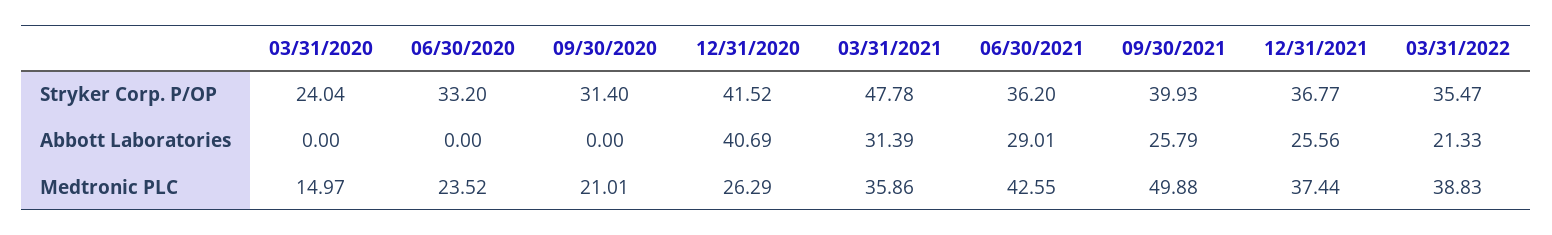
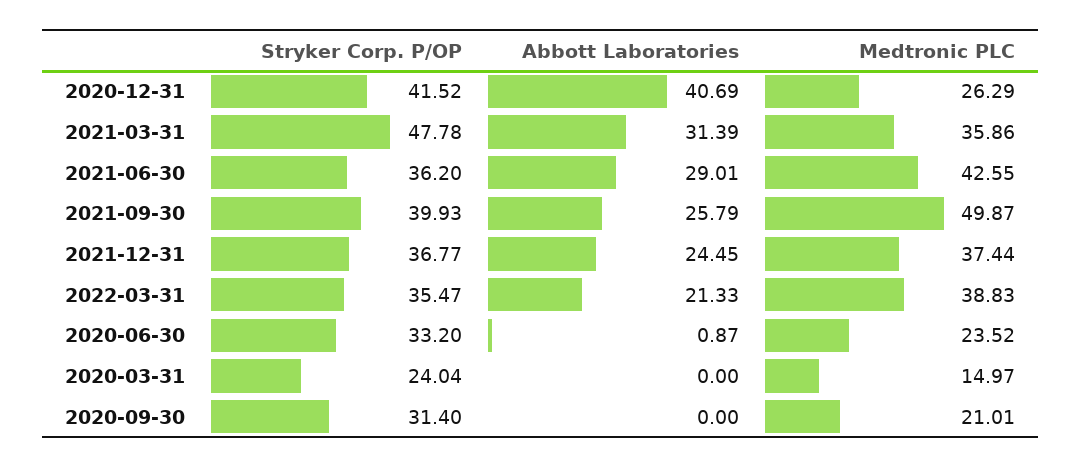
06/30/2020, Abbott Laboratories: 0 -> 0.87
12/31/2021, Abbott Laboratories: 25.56 -> 24.45
09/30/2021, Medtronic PLC: 49.88 -> 49.87

